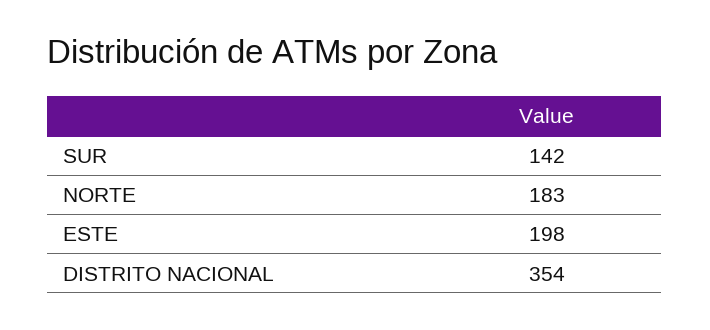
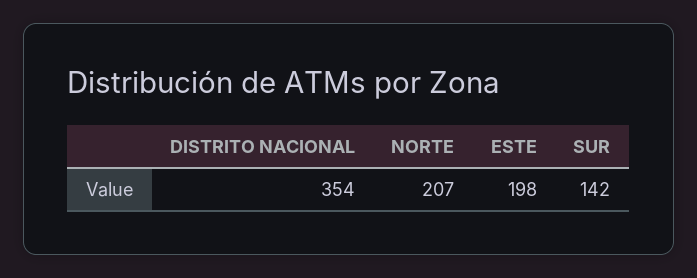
NORTE: 183 -> 207

